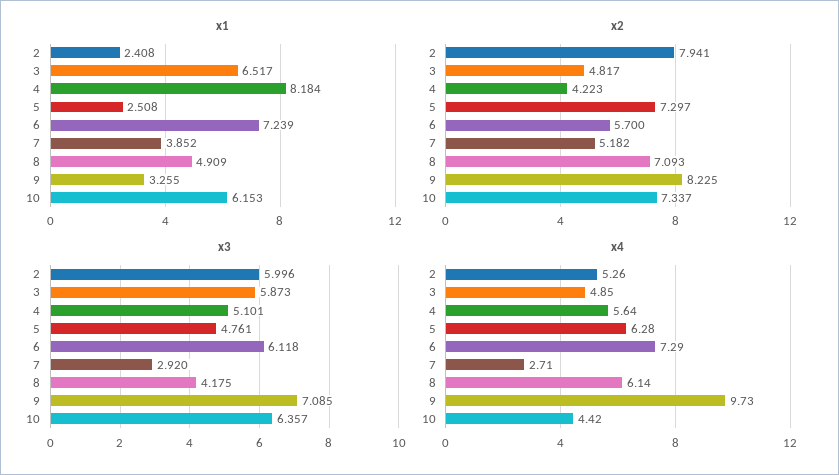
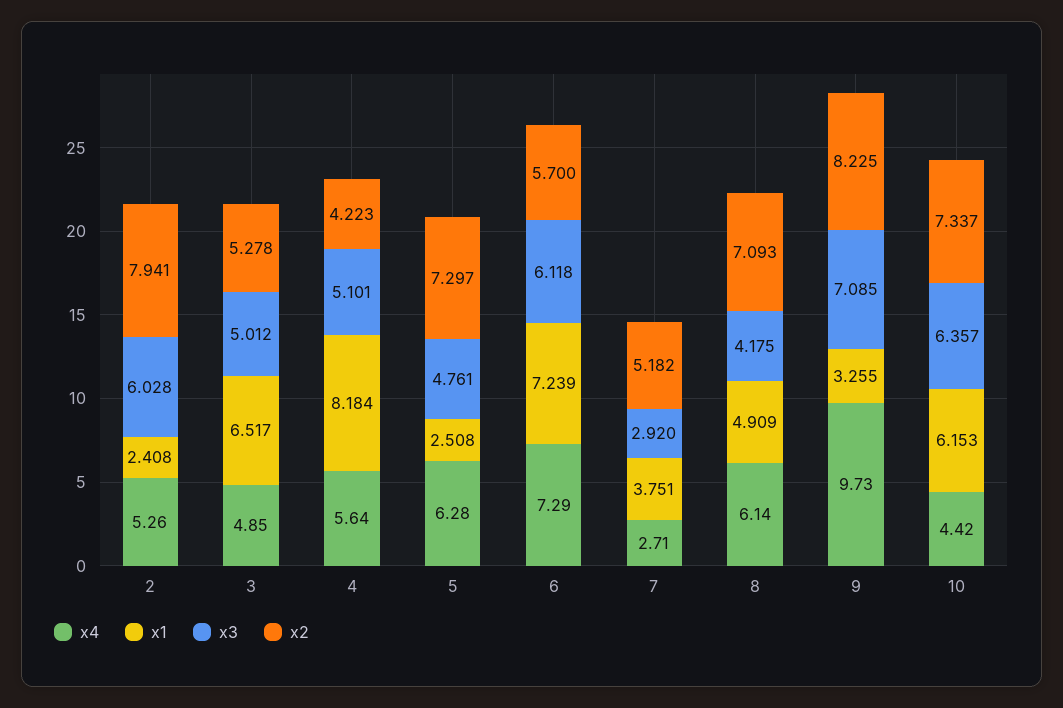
x1, 7: 3.852 -> 3.751
x2, 3: 4.817 -> 5.278
x3, 2: 5.996 -> 6.028
x3, 3: 5.873 -> 5.012

